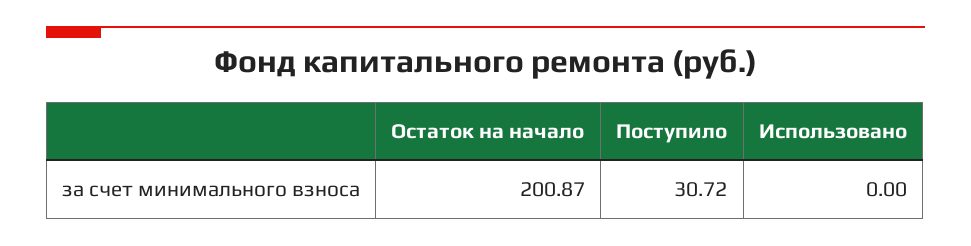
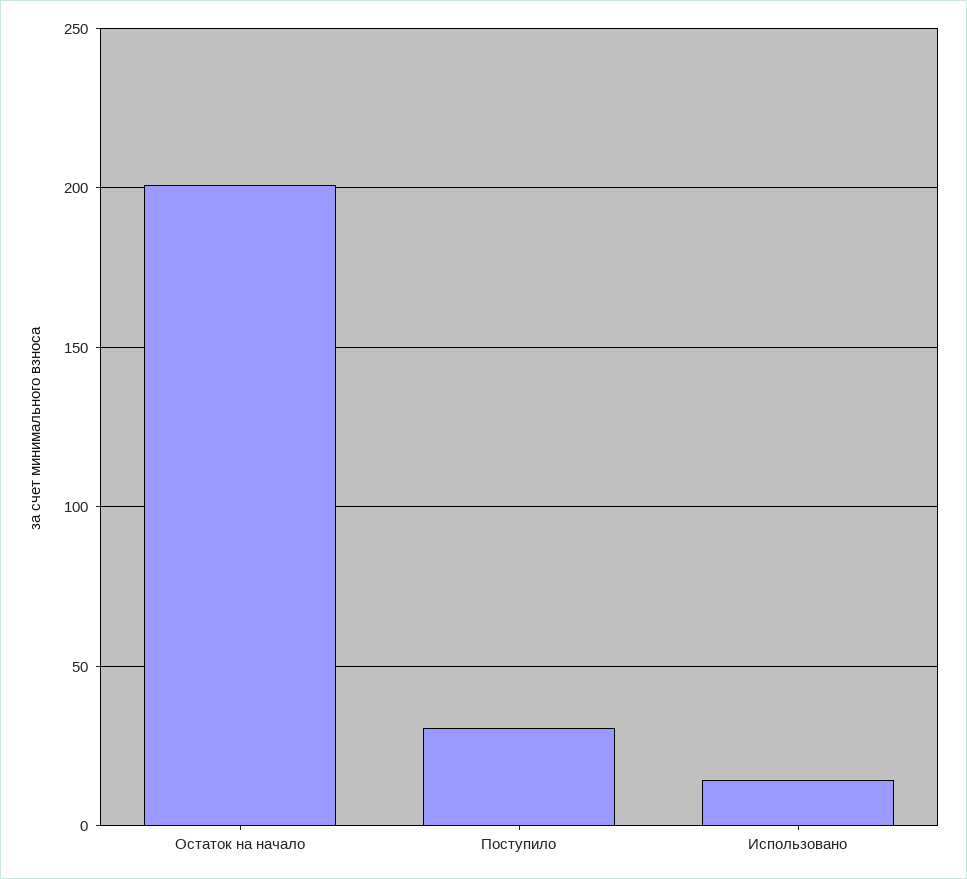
Использовано: 0 -> 15

